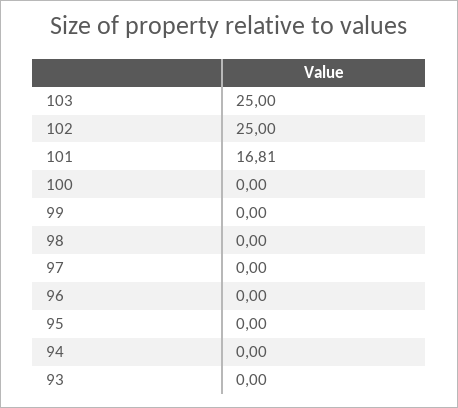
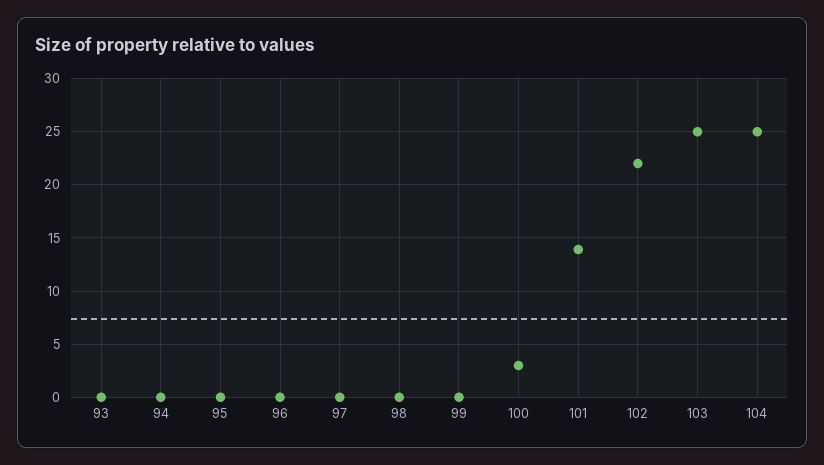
102: 25 -> 22
101: 16.81 -> 14
100: 0 -> 3
104: none -> 25

